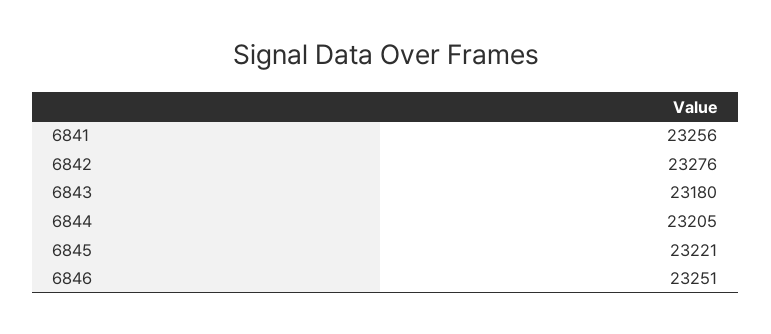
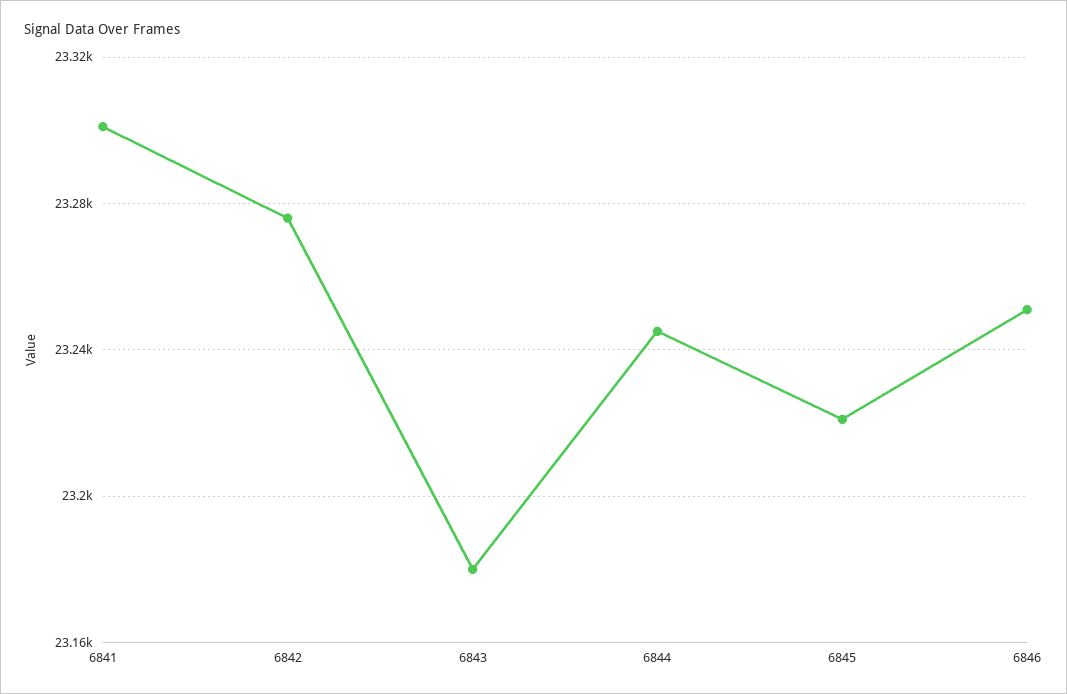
6841: 23256 -> 23300
6844: 23205 -> 23245

